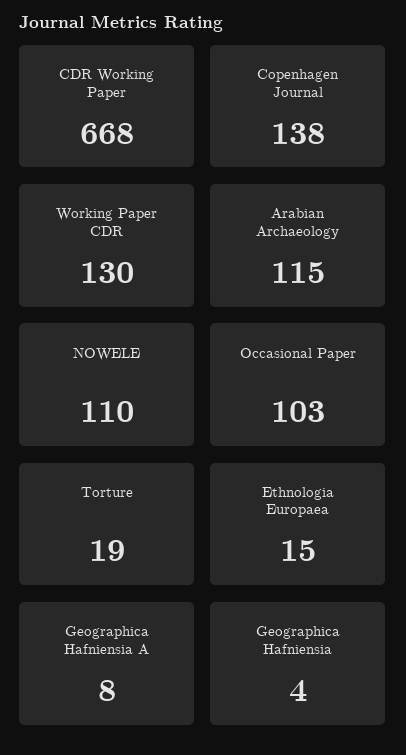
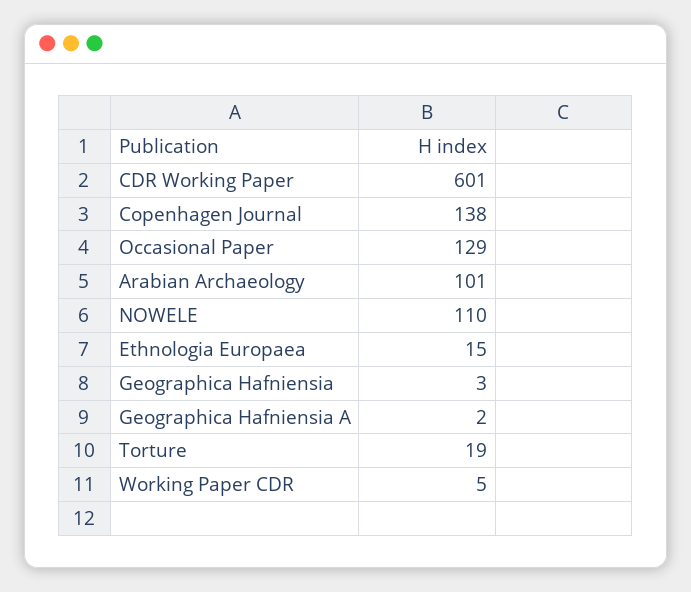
CDR Working Paper: 668 -> 601
Working Paper CDR: 130 -> 5
Arabian Archaeology: 115 -> 101
Occasional Paper: 103 -> 129
Geographica Hafniensia A: 8 -> 2
Geographica Hafniensia: 4 -> 3

